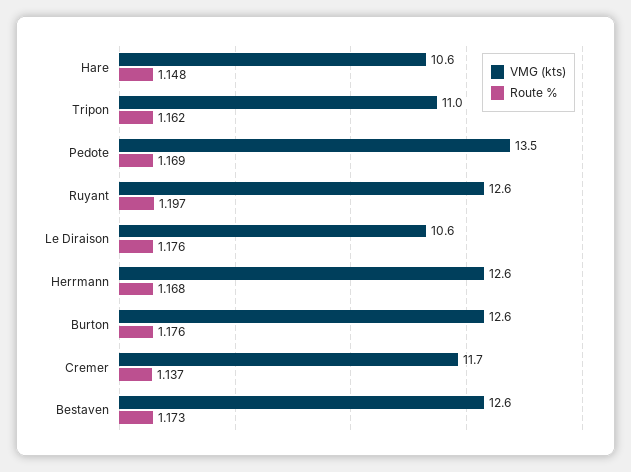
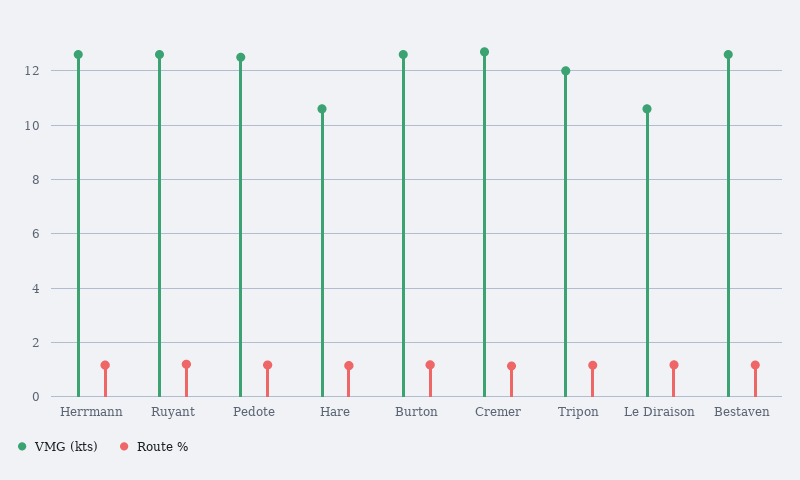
VMG (kts), Tripon: 11 -> 12
VMG (kts), Pedote: 13.5 -> 12.5
VMG (kts), Cremer: 11.7 -> 12.75

